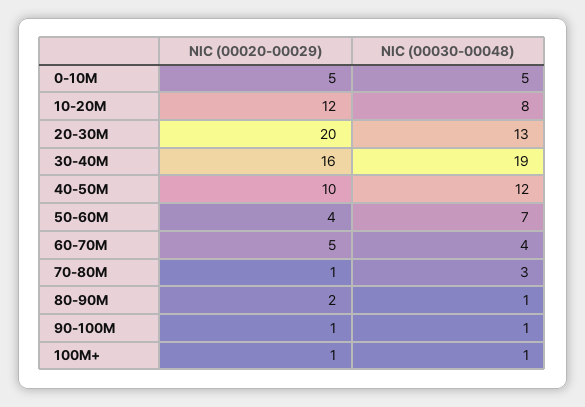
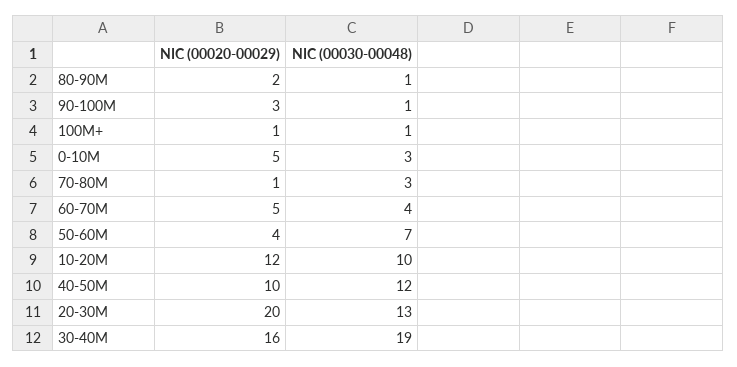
NIC (00030-00048), 0-10M: 5 -> 3
NIC (00030-00048), 10-20M: 8 -> 10
NIC (00020-00029), 90-100M: 1 -> 3

